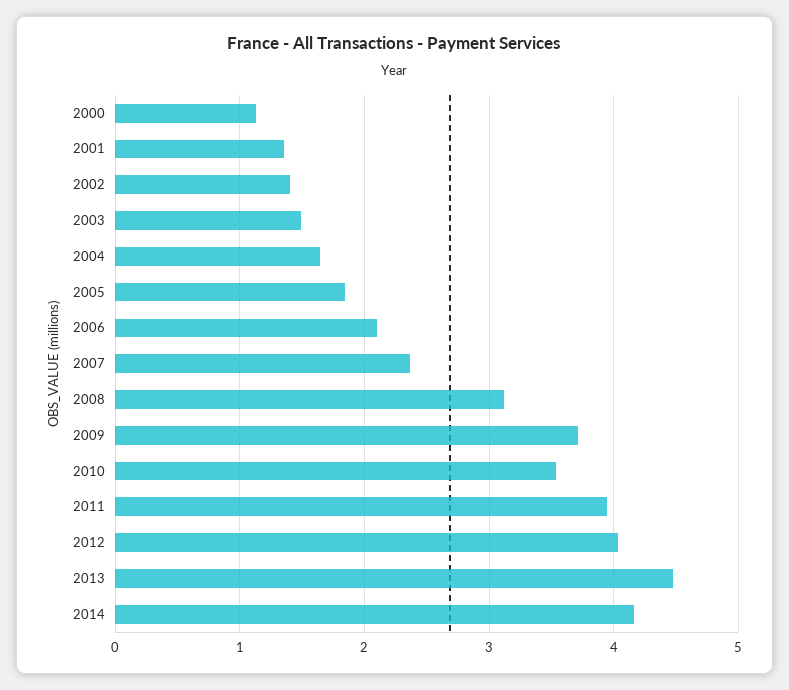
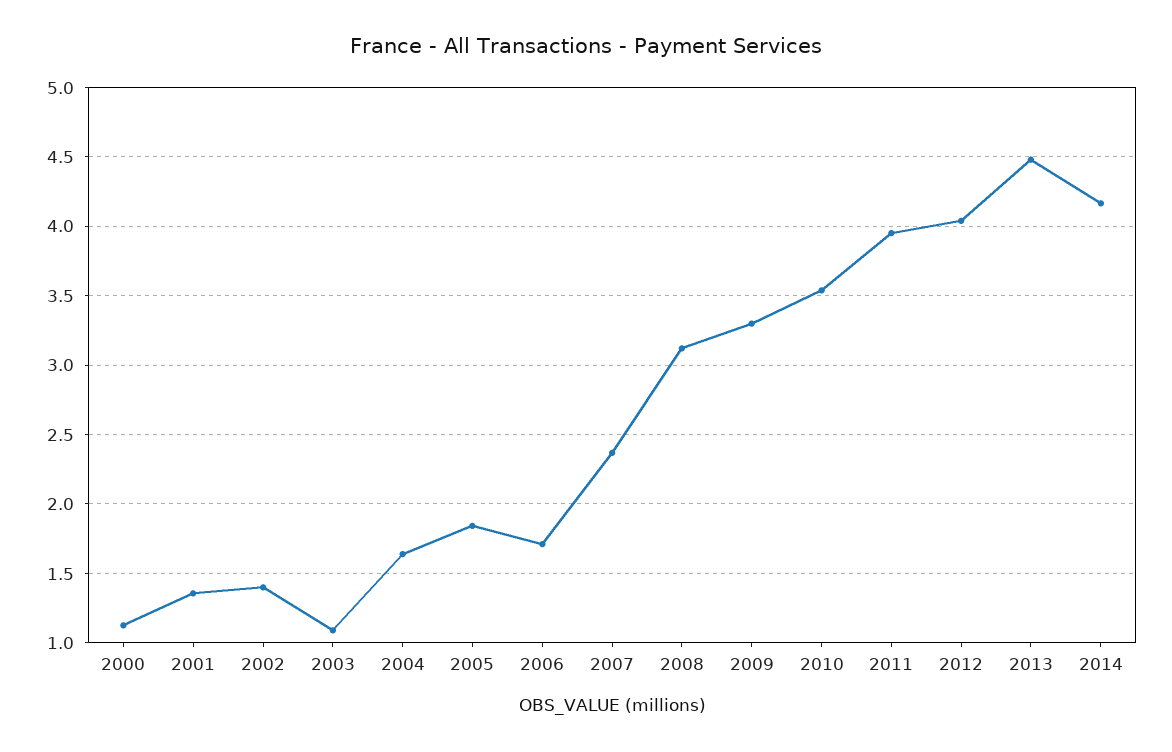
2003: 1.5 -> 1.1
2006: 2.1 -> 1.7
2009: 3.7 -> 3.3

